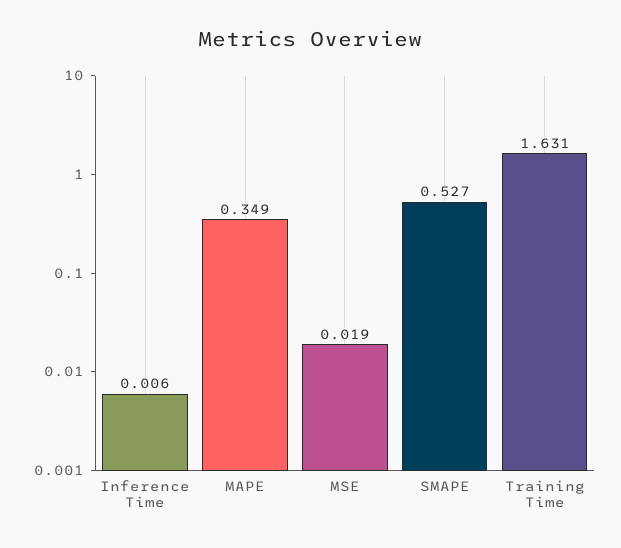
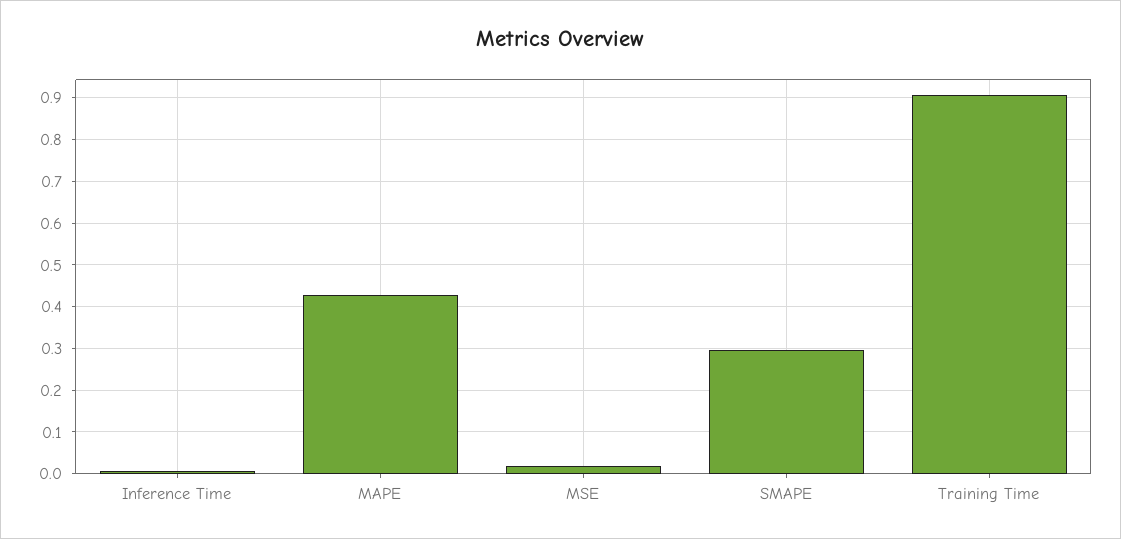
MAPE: 0.349 -> 0.42
SMAPE: 0.527 -> 0.3
Training Time: 1.631 -> 0.9

